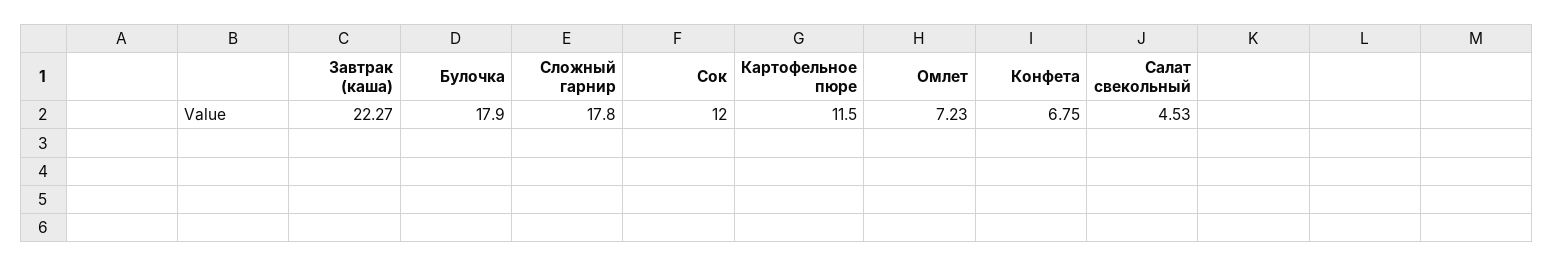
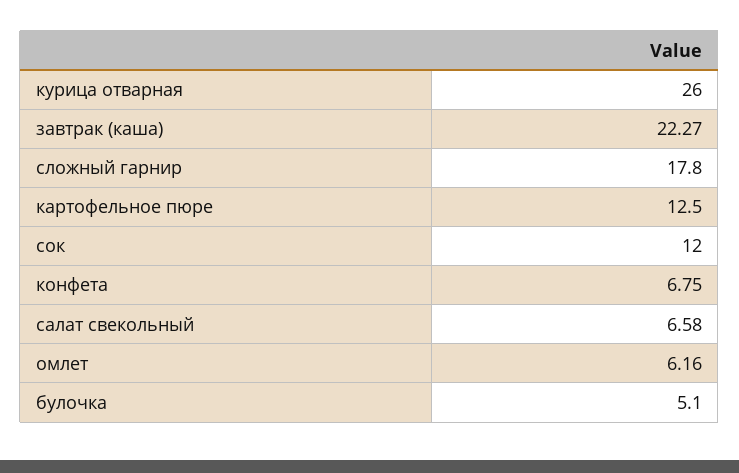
Булочка: 17.9 -> 5.1
Картофельное пюре: 11.5 -> 12.5
Омлет: 7.23 -> 6.16
Салат свекольный: 4.53 -> 6.58
курица отварная: none -> 26

